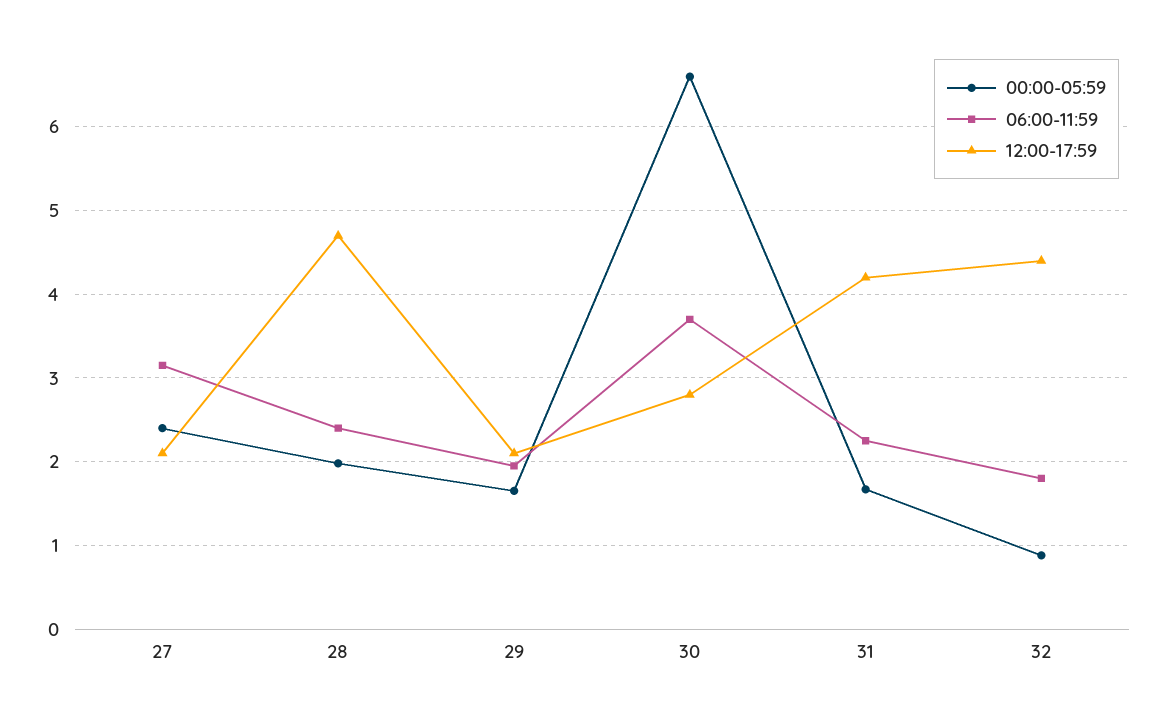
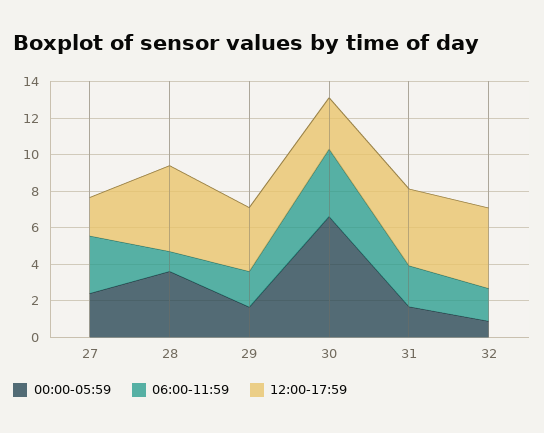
00:00-05:59, 28: 2 -> 3.5
06:00-11:59, 28: 2.4 -> 1
12:00-17:59, 29: 2.1 -> 3.5

